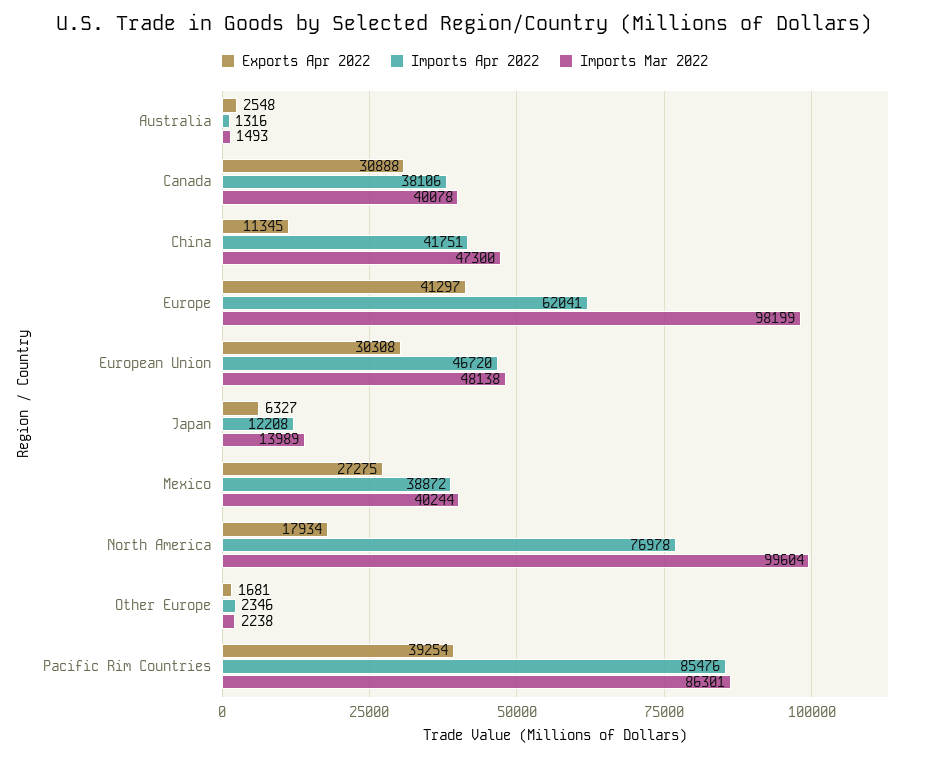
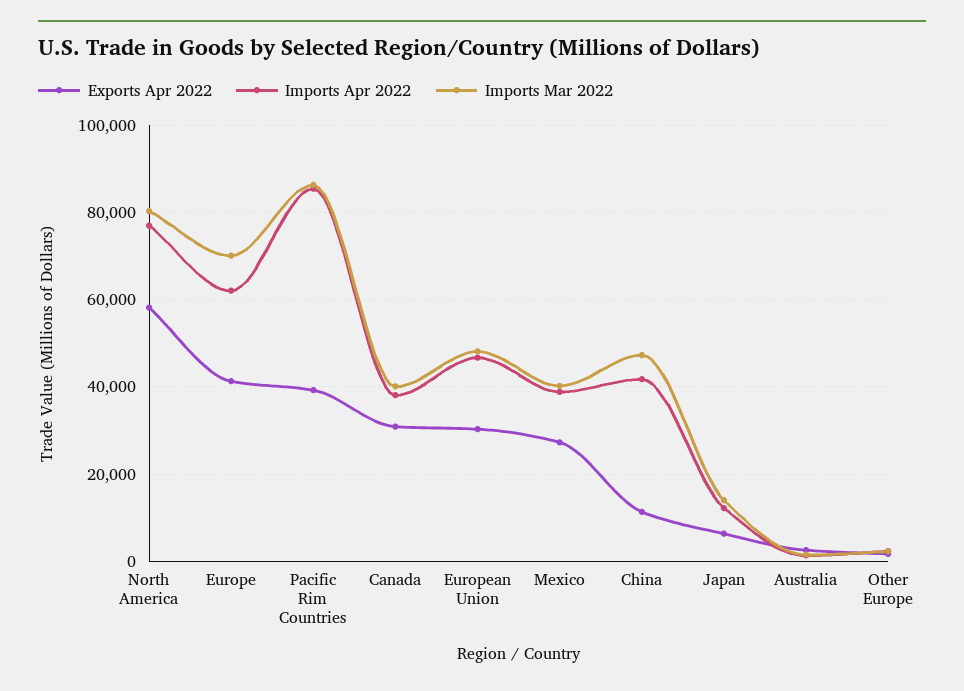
Imports Mar 2022, Europe: 98199 -> 70000
Exports Apr 2022, North America: 17934 -> 58000
Imports Mar 2022, North America: 99604 -> 80000

